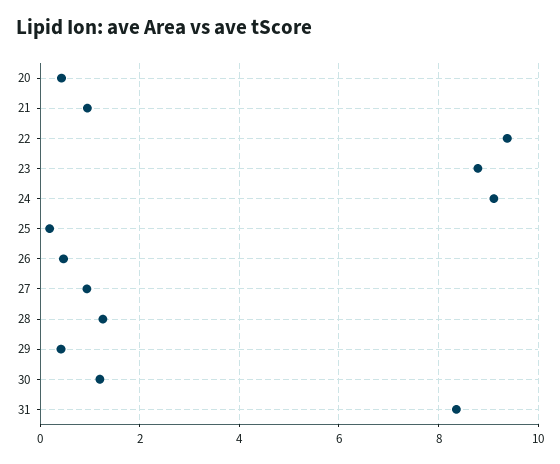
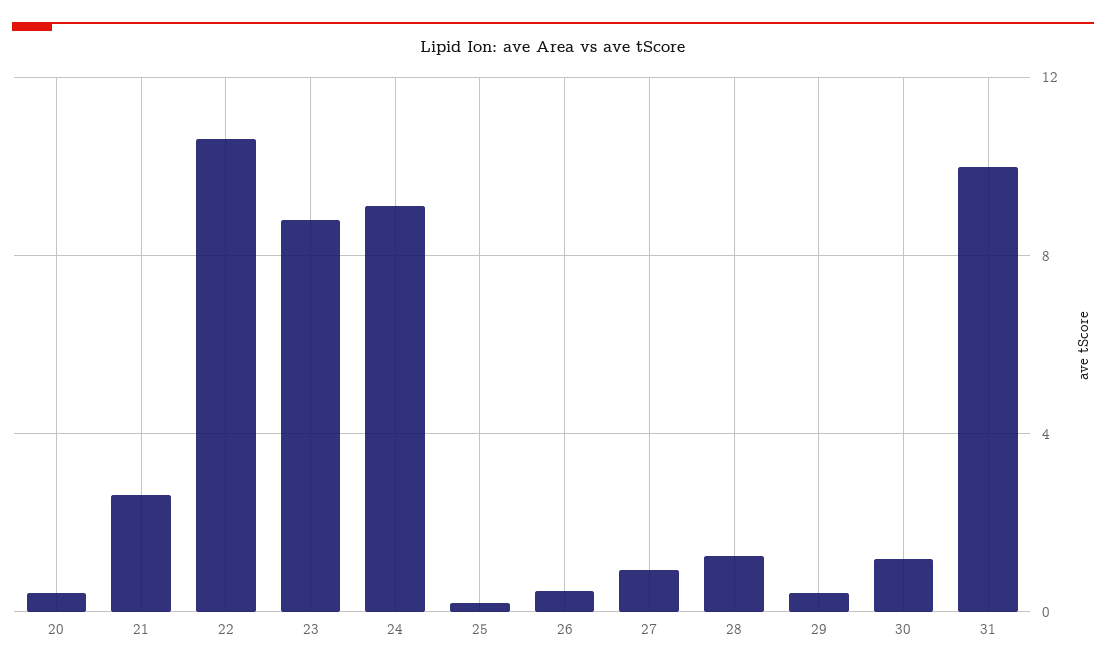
21: 1 -> 2.5
22: 9.4 -> 10.5
31: 8.4 -> 10

